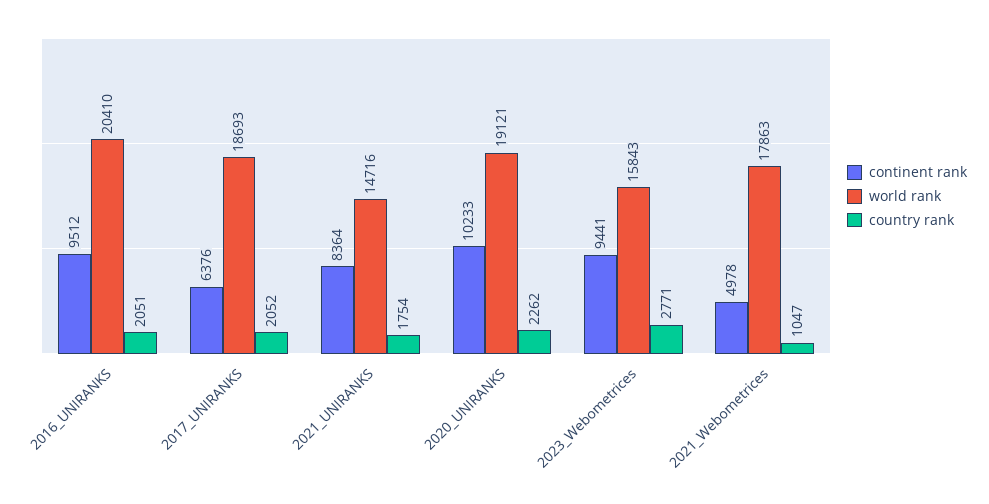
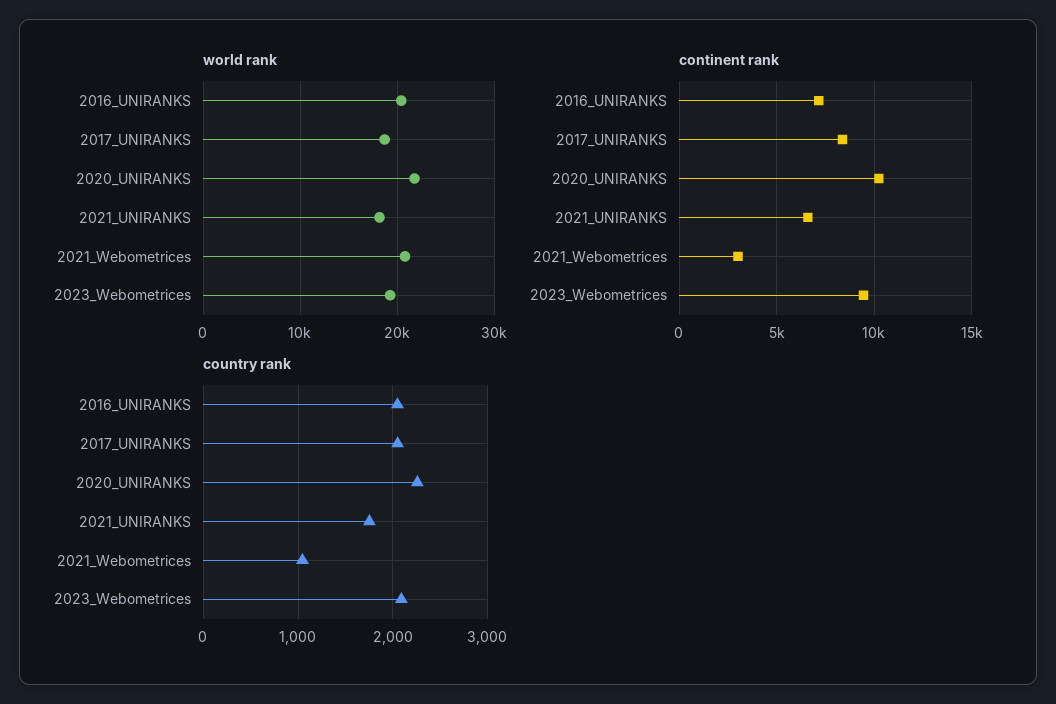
continent rank, 2016_UNIRANKS: 9512 -> 7000
continent rank, 2017_UNIRANKS: 6376 -> 8500
continent rank, 2021_UNIRANKS: 8364 -> 6500
world rank, 2021_UNIRANKS: 14716 -> 18000
world rank, 2020_UNIRANKS: 19121 -> 22000
world rank, 2023_Webometrices: 15843 -> 19000
country rank, 2023_Webometrices: 2771 -> 2100
continent rank, 2021_Webometrices: 4978 -> 3000
world rank, 2021_Webometrices: 17863 -> 21000

